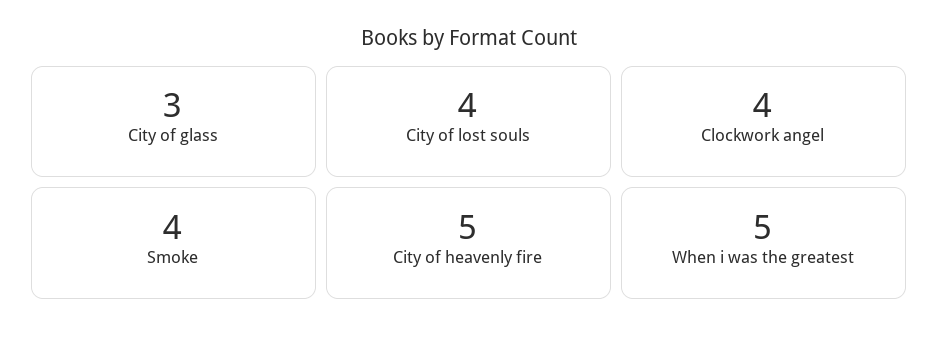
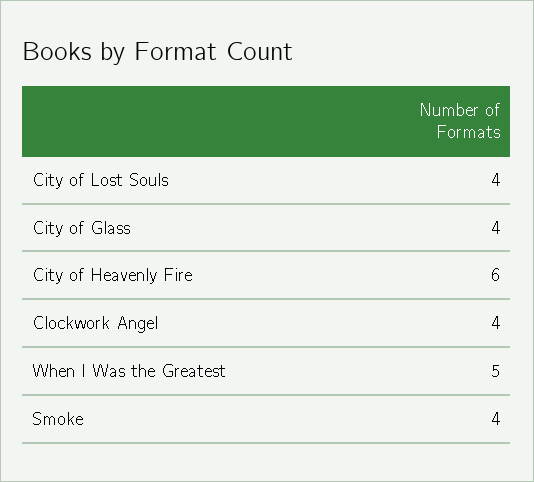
City of glass: 3 -> 4
City of heavenly fire: 5 -> 6

